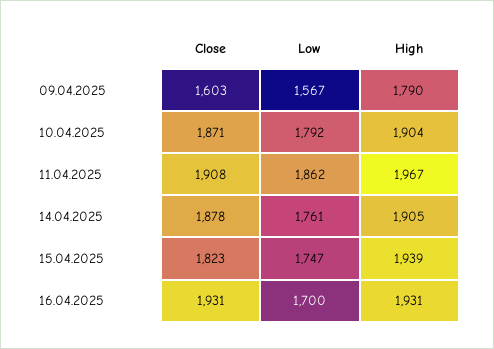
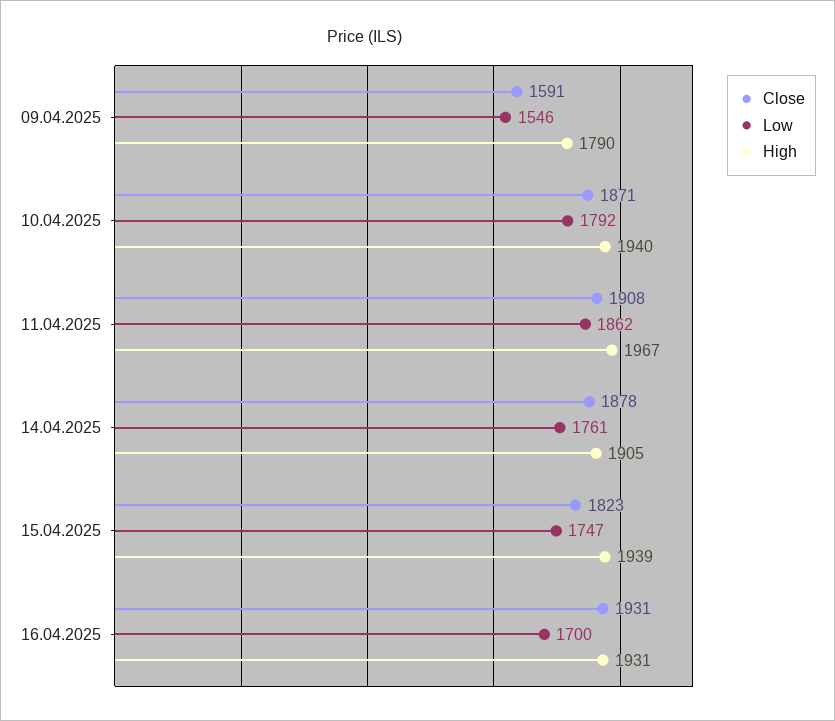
Close, 09.04.2025: 1603 -> 1591
Low, 09.04.2025: 1567 -> 1546
High, 10.04.2025: 1904 -> 1940

